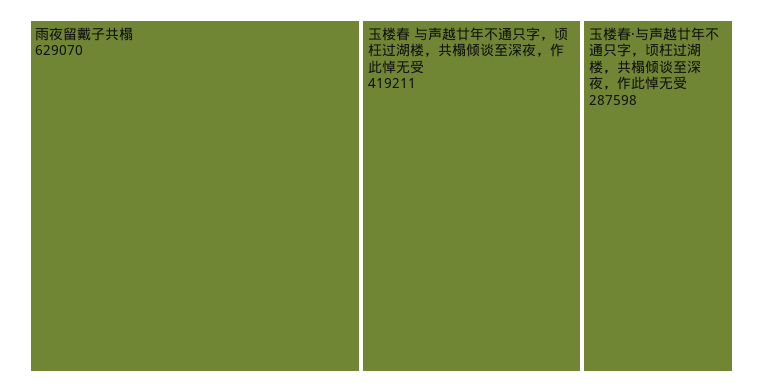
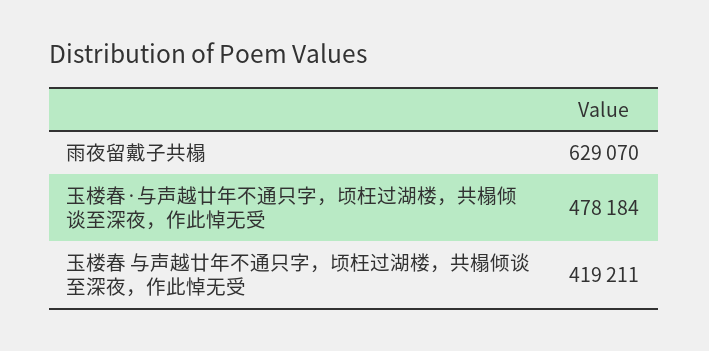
玉楼春·与声越廿年不通只字，顷枉过湖楼，共榻倾谈至深夜，作此悼无受: 287598 -> 478184

